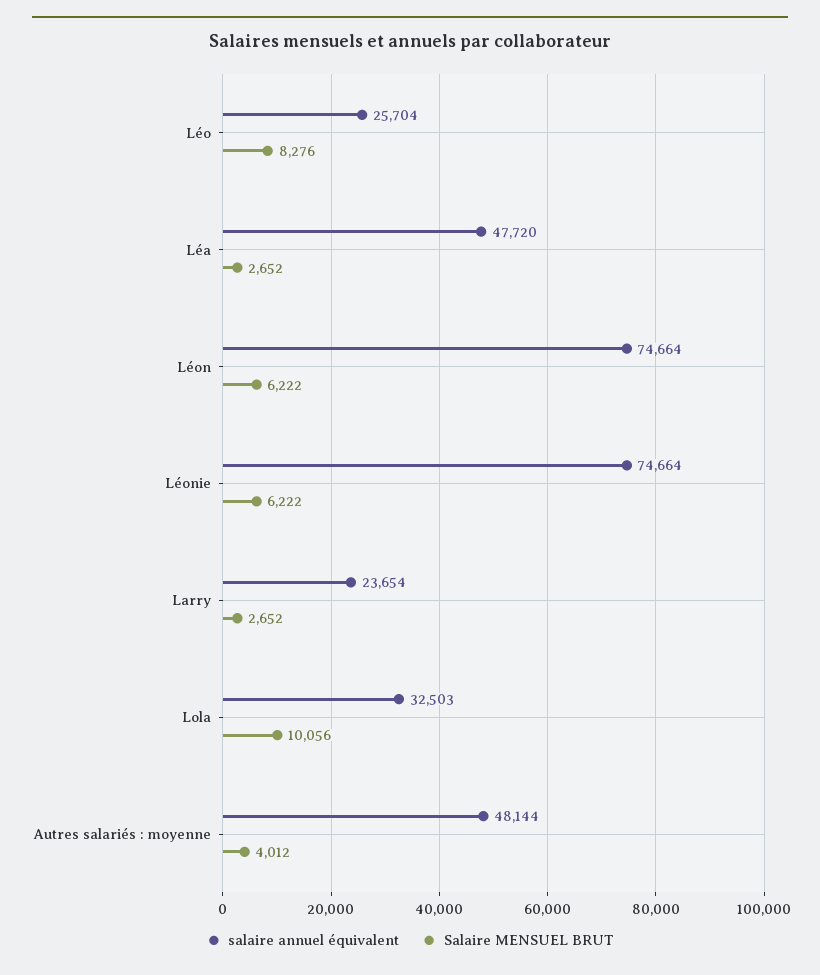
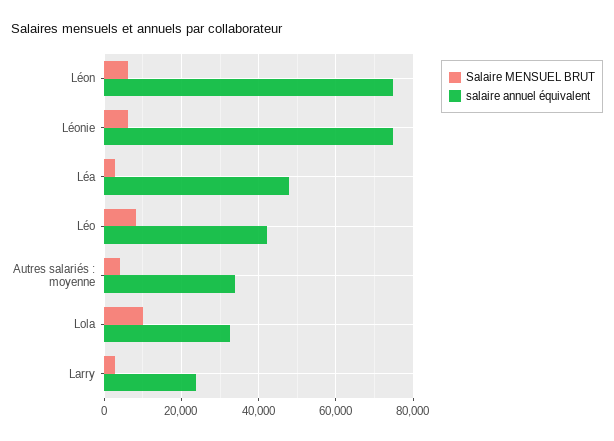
salaire annuel équivalent, Léo: 25704 -> 42000
salaire annuel équivalent, Autres salariés : moyenne: 48144 -> 34000

